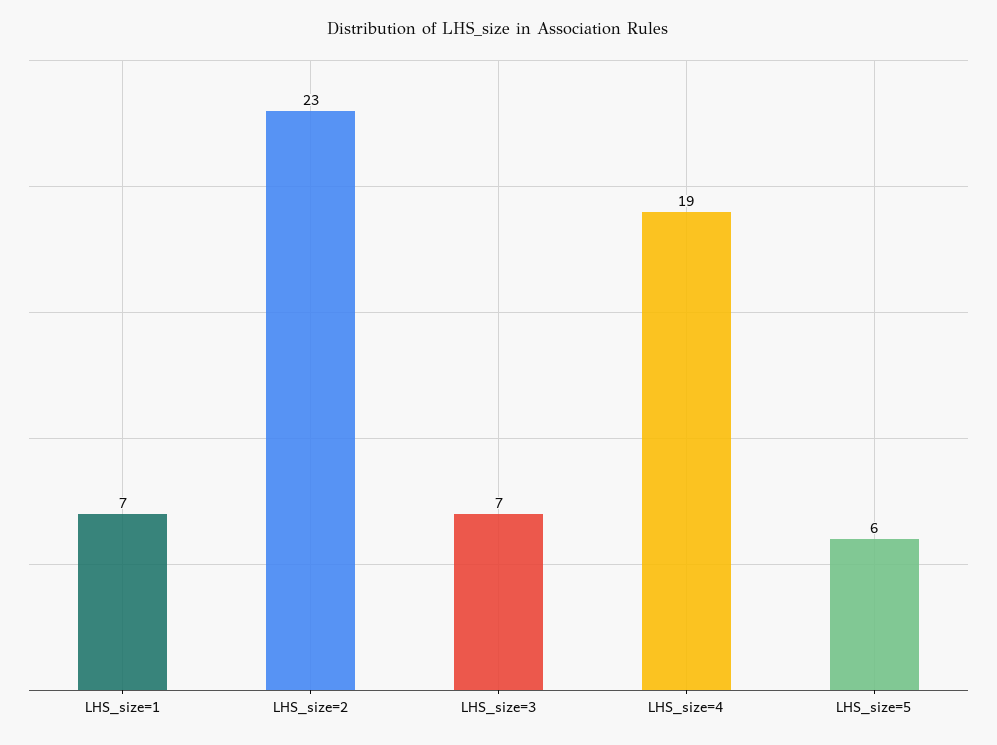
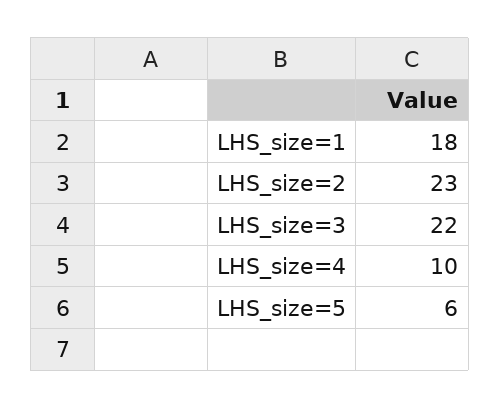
LHS_size=1: 7 -> 18
LHS_size=3: 7 -> 22
LHS_size=4: 19 -> 10

